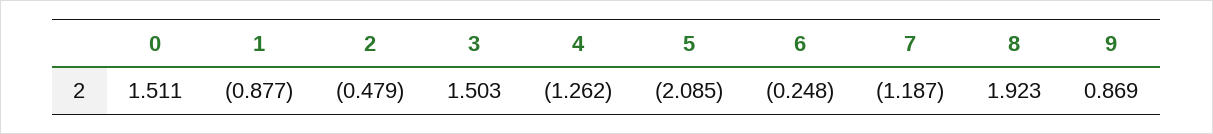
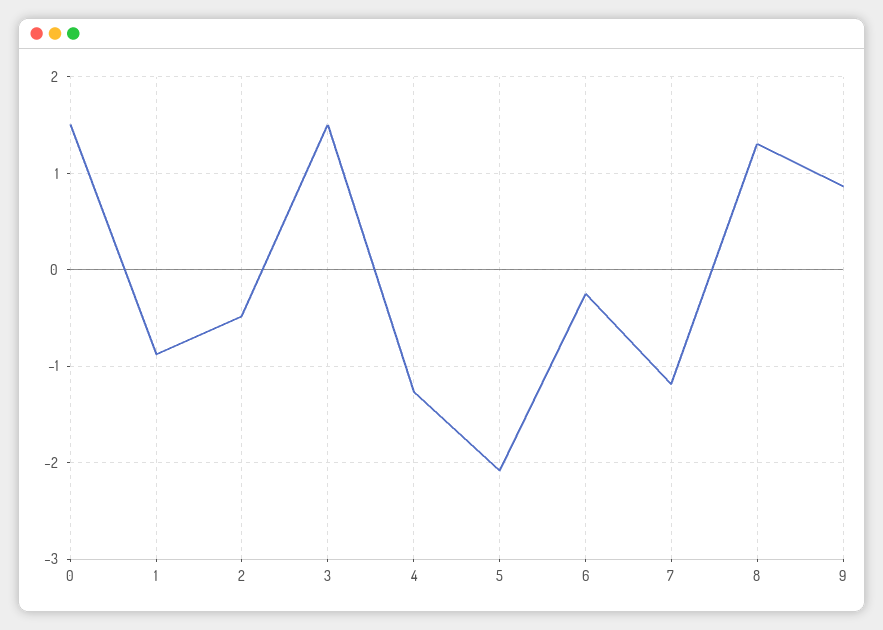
8: 1.923 -> 1.3

